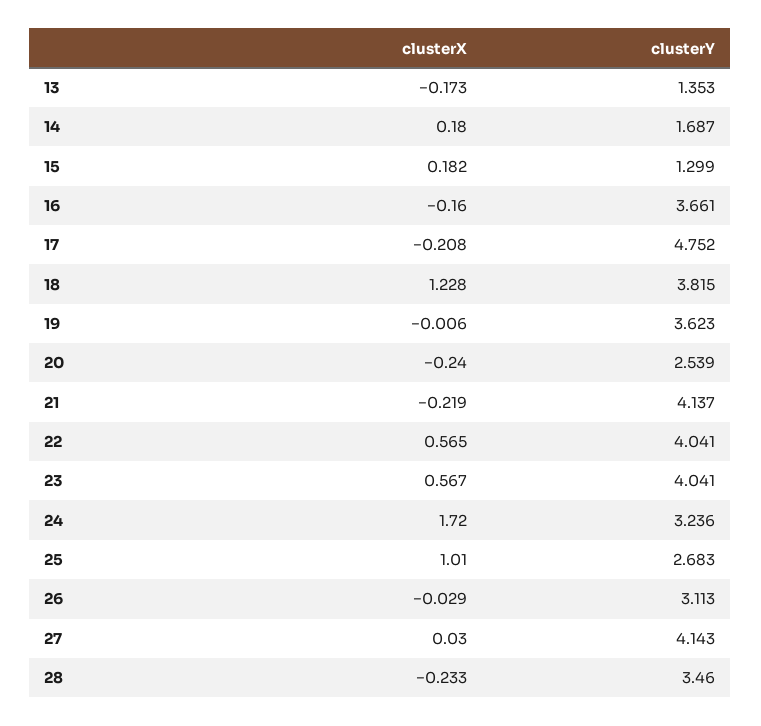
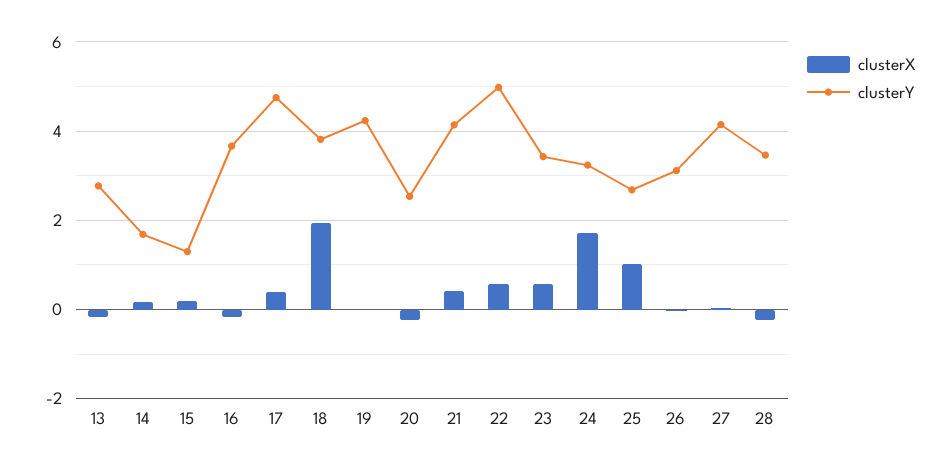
clusterY, 13: 1.353 -> 2.8
clusterX, 17: -0.208 -> 0.4
clusterX, 18: 1.228 -> 2
clusterY, 19: 3.623 -> 4.2
clusterX, 21: -0.219 -> 0.4
clusterY, 22: 4.041 -> 5
clusterY, 23: 4.041 -> 3.4

